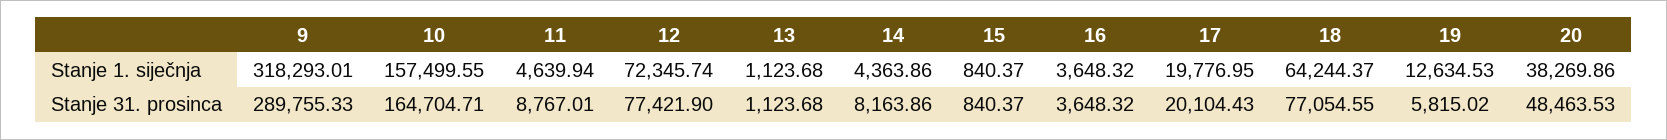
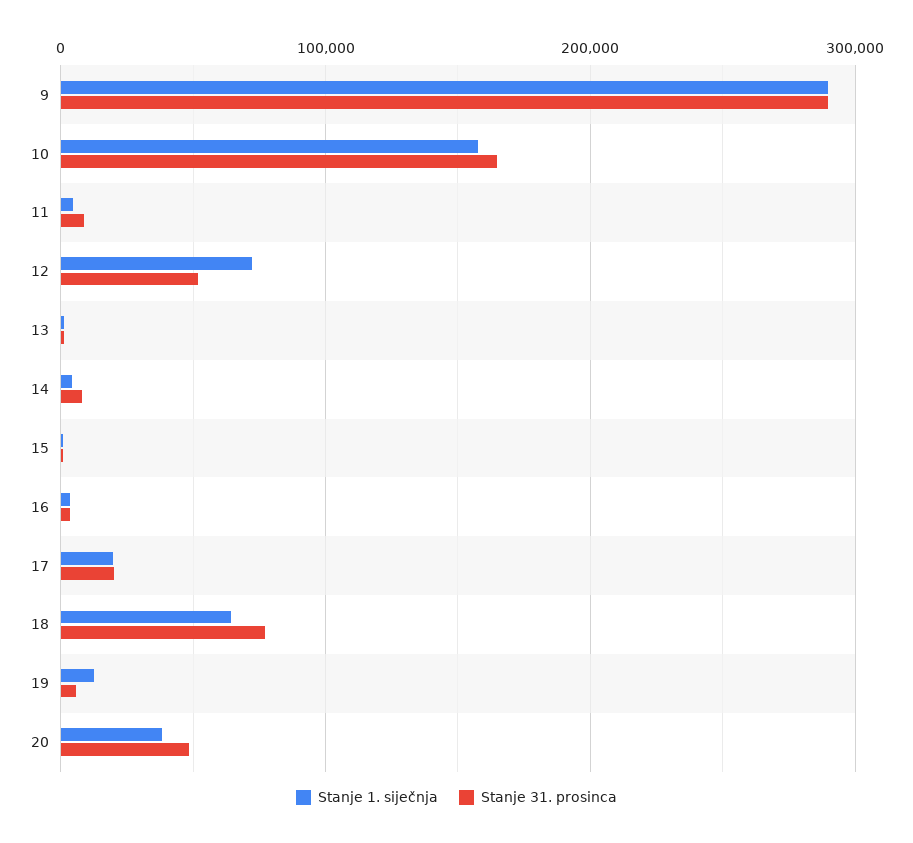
Stanje 1. siječnja, 9: 318293.01 -> 290000
Stanje 31. prosinca, 12: 77421.9 -> 50000

